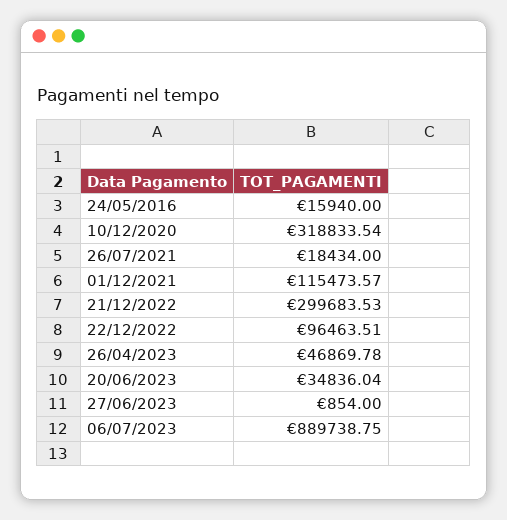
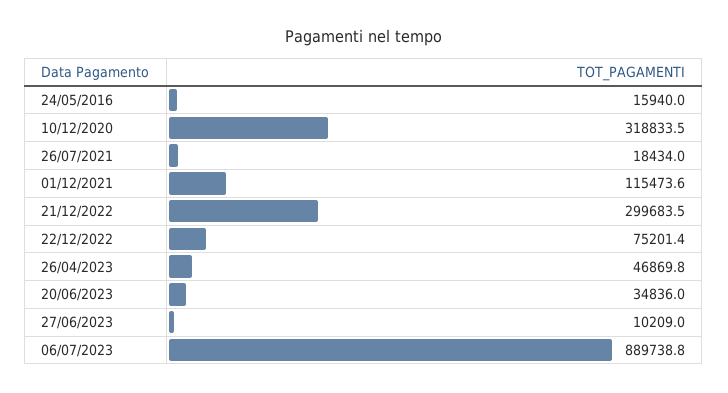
22/12/2022: 96463.51 -> 75201.4
27/06/2023: 854 -> 10209

